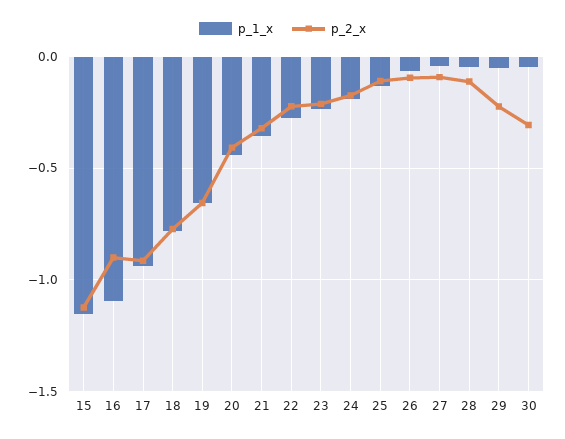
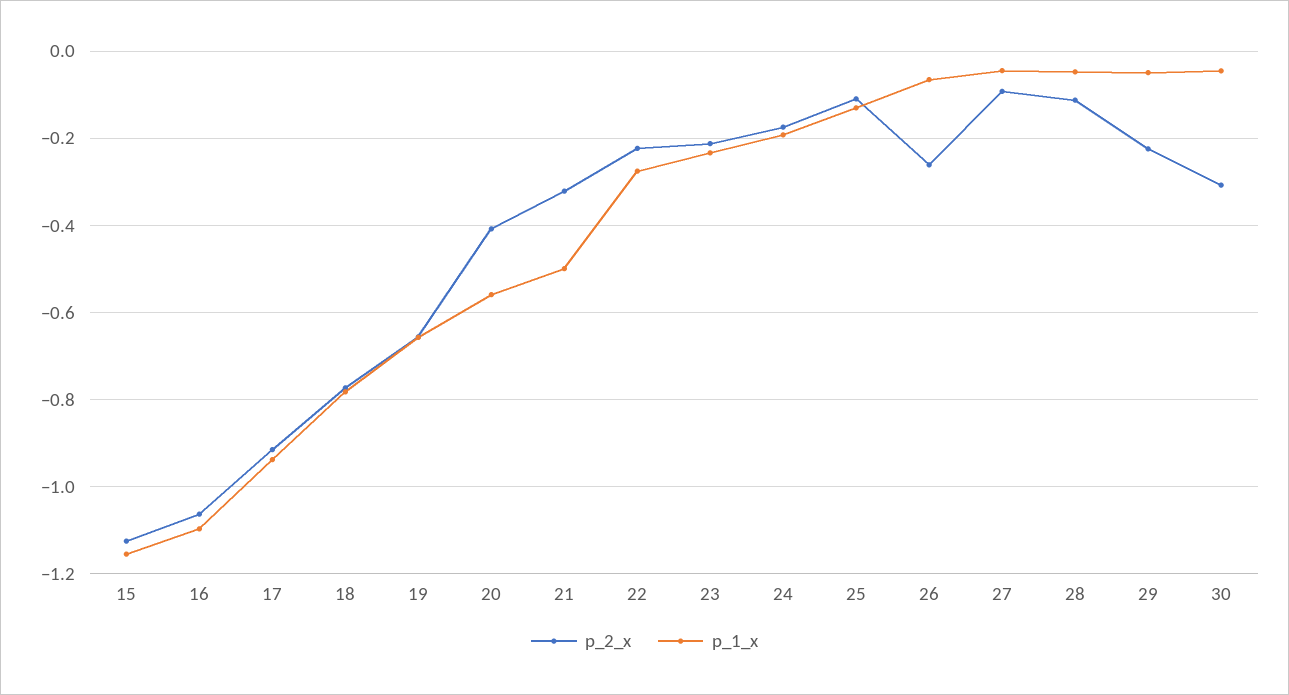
p_2_x, 16: -0.9 -> -1.06
p_1_x, 20: -0.45 -> -0.56
p_1_x, 21: -0.35 -> -0.5
p_2_x, 26: -0.1 -> -0.26

